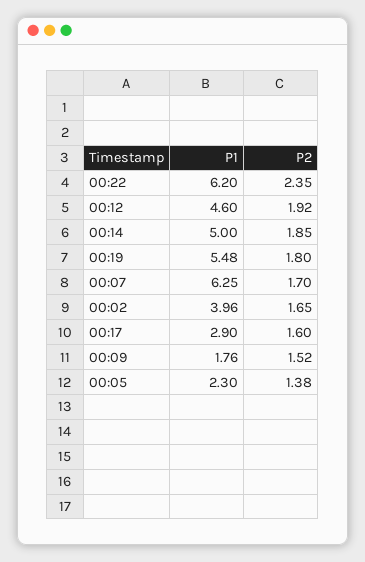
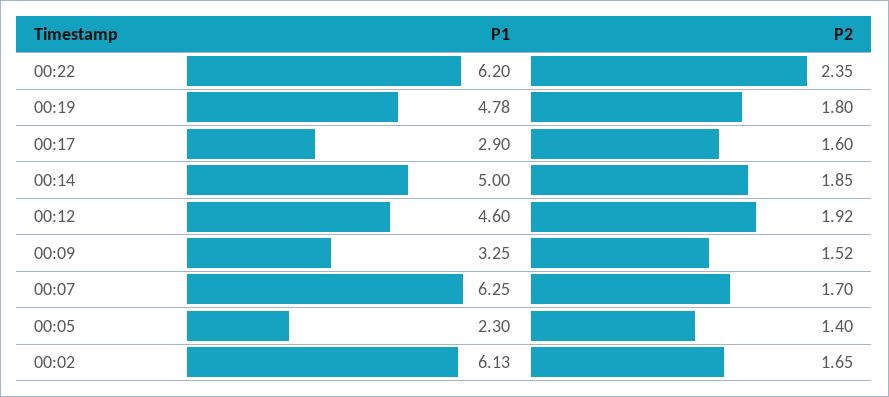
P1, 00:19: 5.48 -> 4.78
P1, 00:02: 3.96 -> 6.13
P1, 00:09: 1.76 -> 3.25
P2, 00:05: 1.38 -> 1.4

